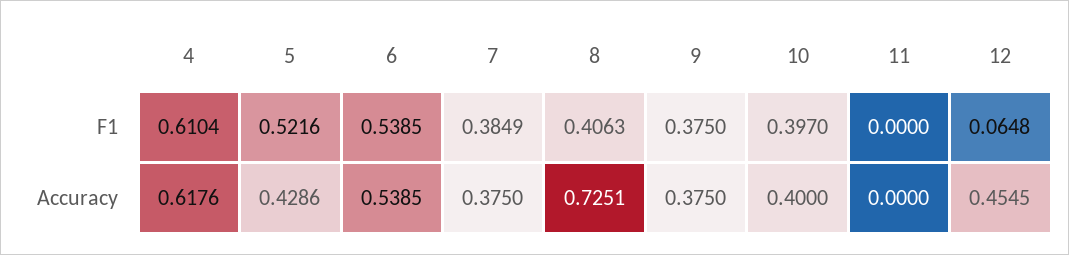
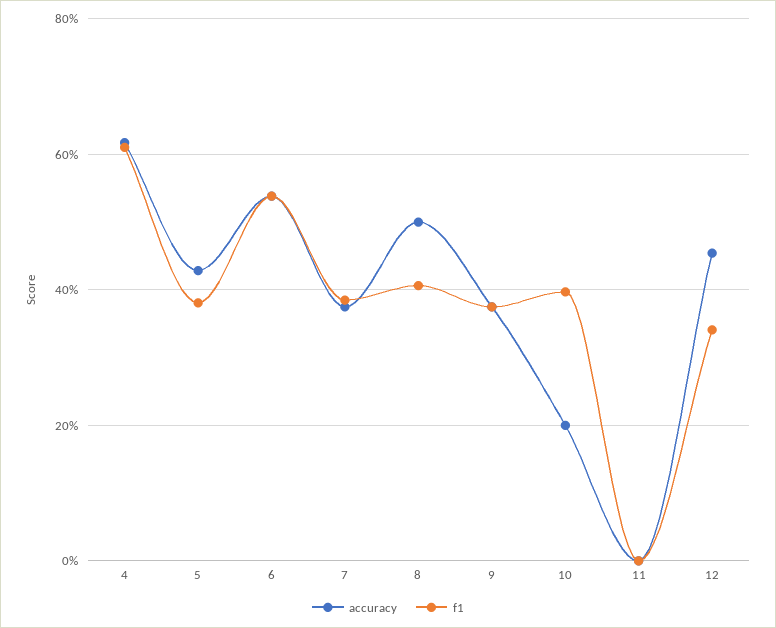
F1, 5: 0.5216 -> 0.38
F1, 12: 0.0648 -> 0.34
Accuracy, 8: 0.7251 -> 0.5
Accuracy, 10: 0.4 -> 0.2

